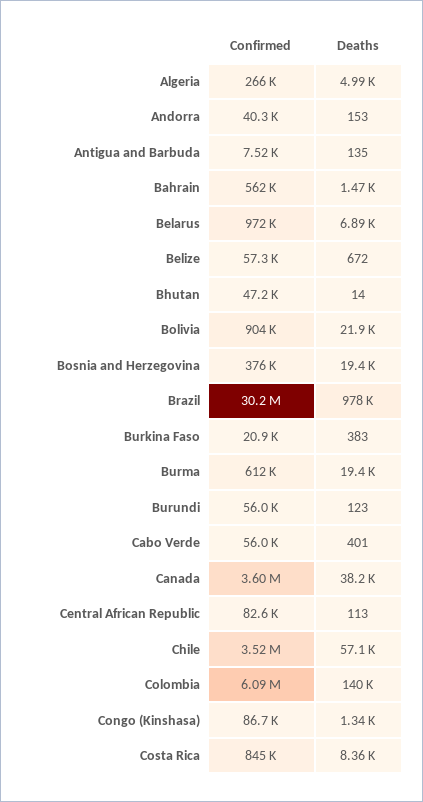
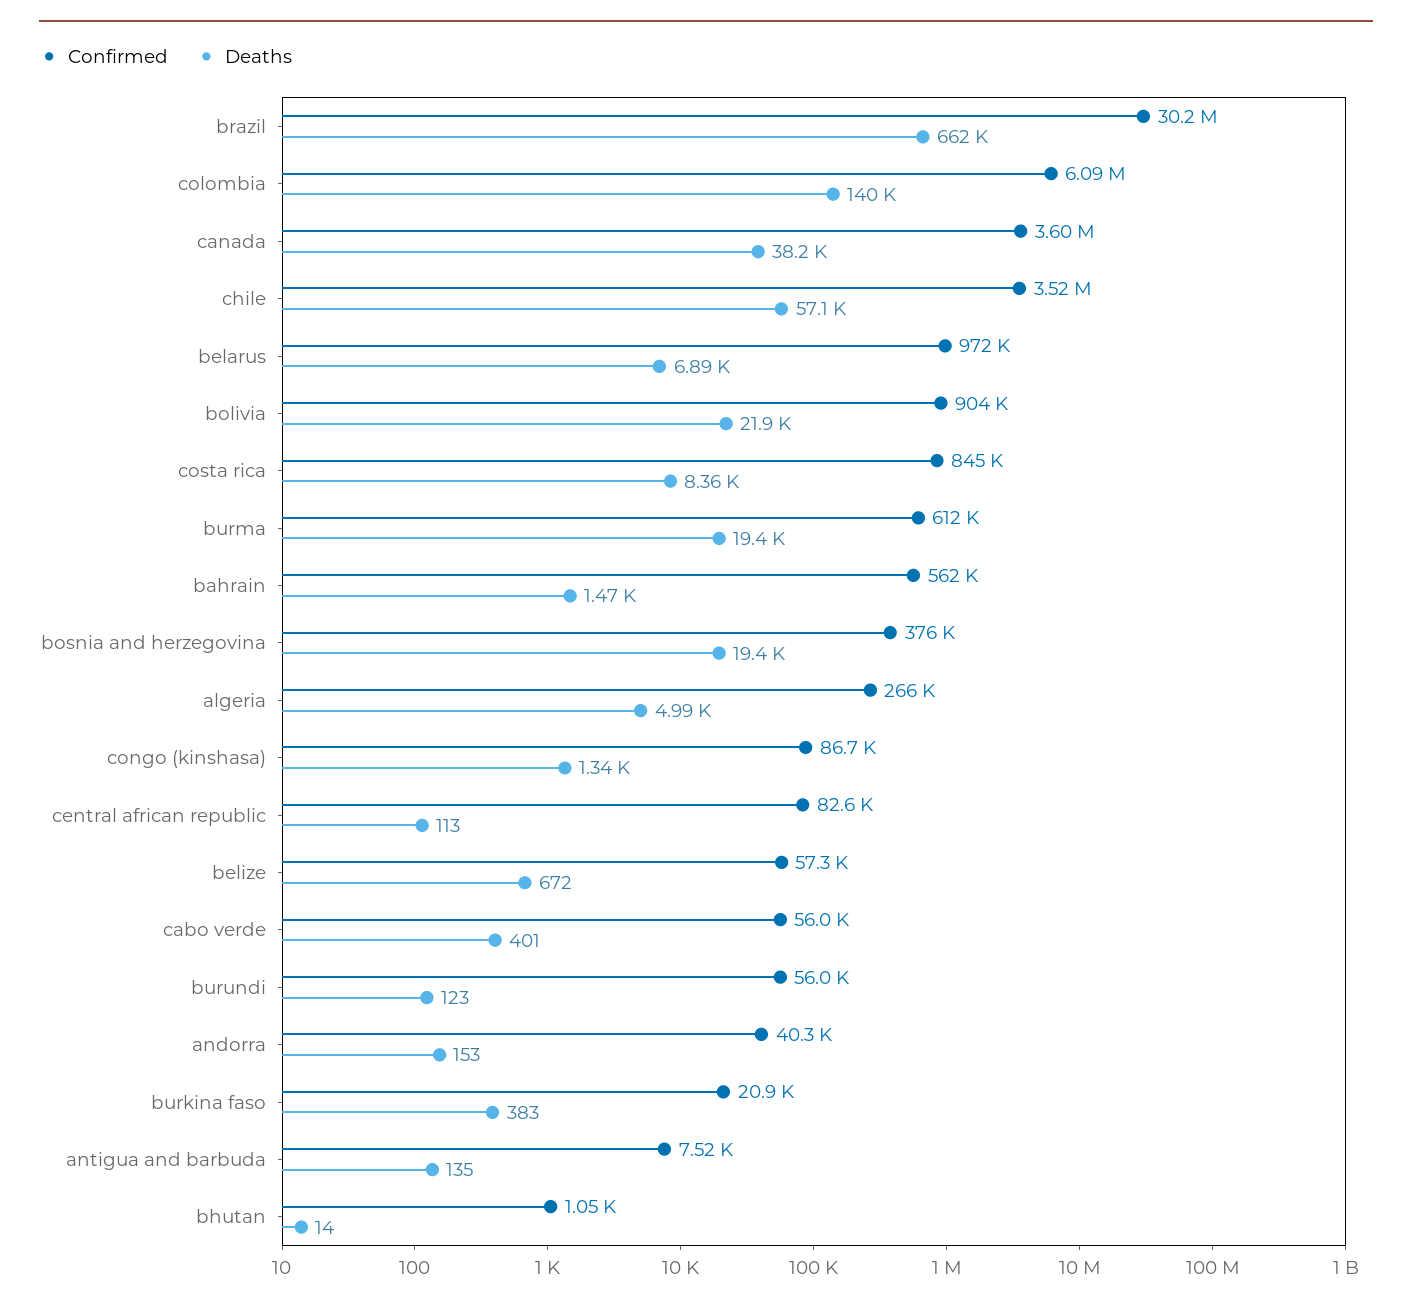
Confirmed, Bhutan: 47200 -> 1050
Deaths, Brazil: 978000 -> 662000

